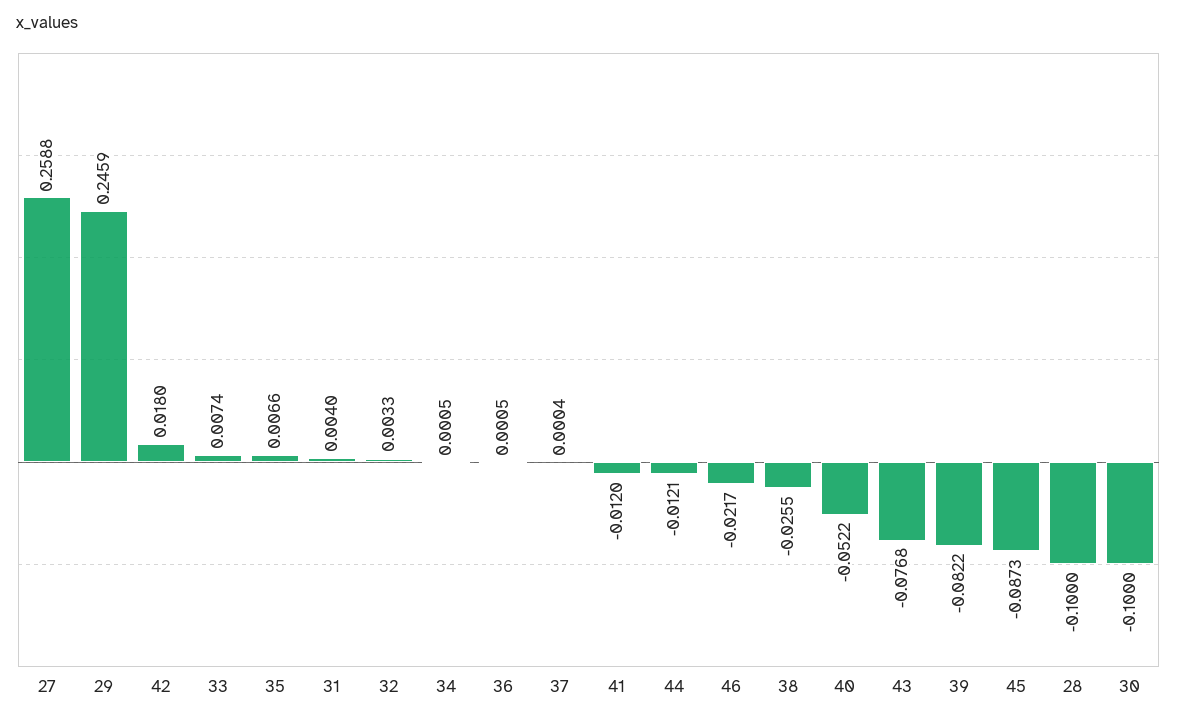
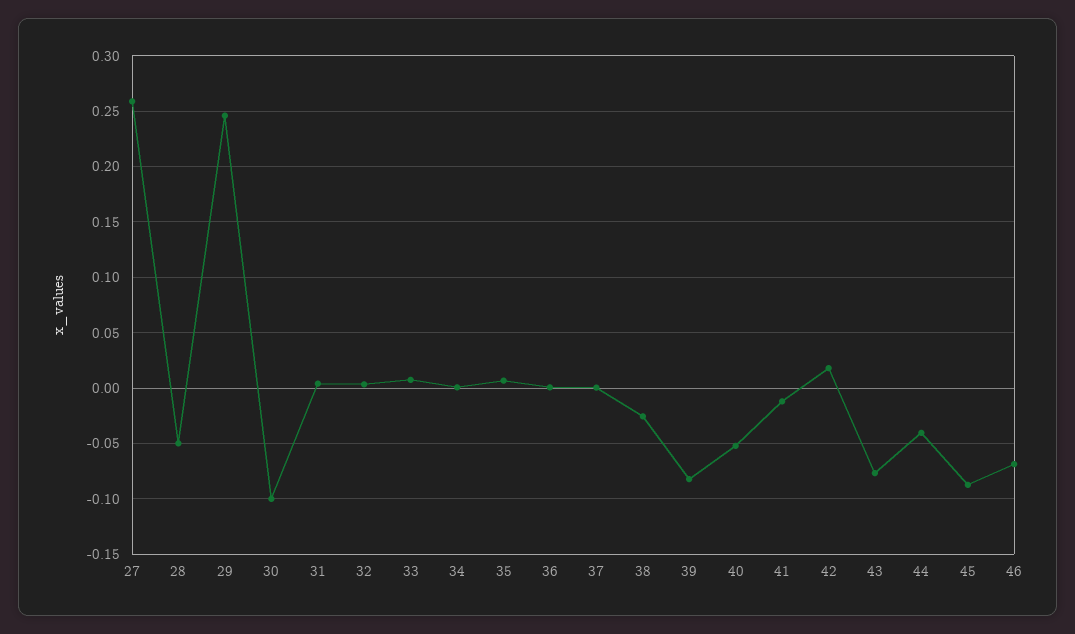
44: -0.0121 -> -0.04
46: -0.0217 -> -0.07
28: -0.1 -> -0.05

